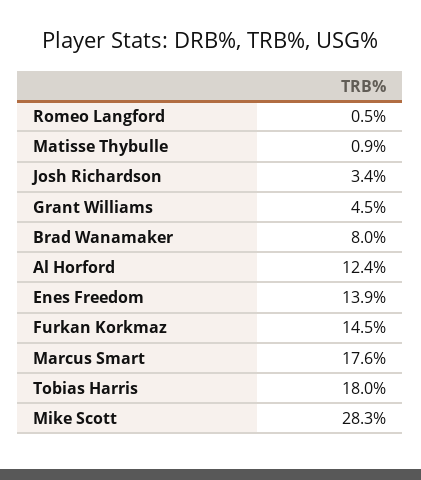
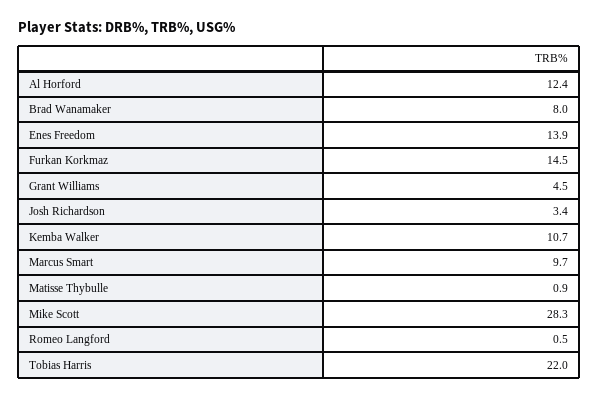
Marcus Smart: 17.6 -> 9.7
Tobias Harris: 18 -> 22
Kemba Walker: none -> 10.7

